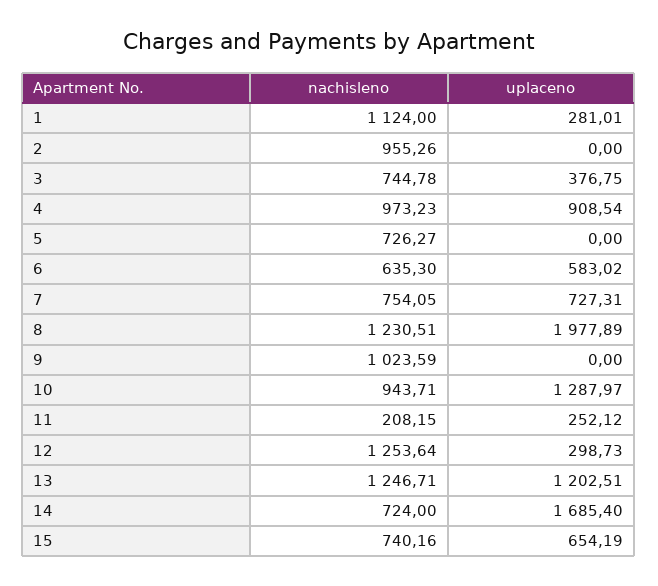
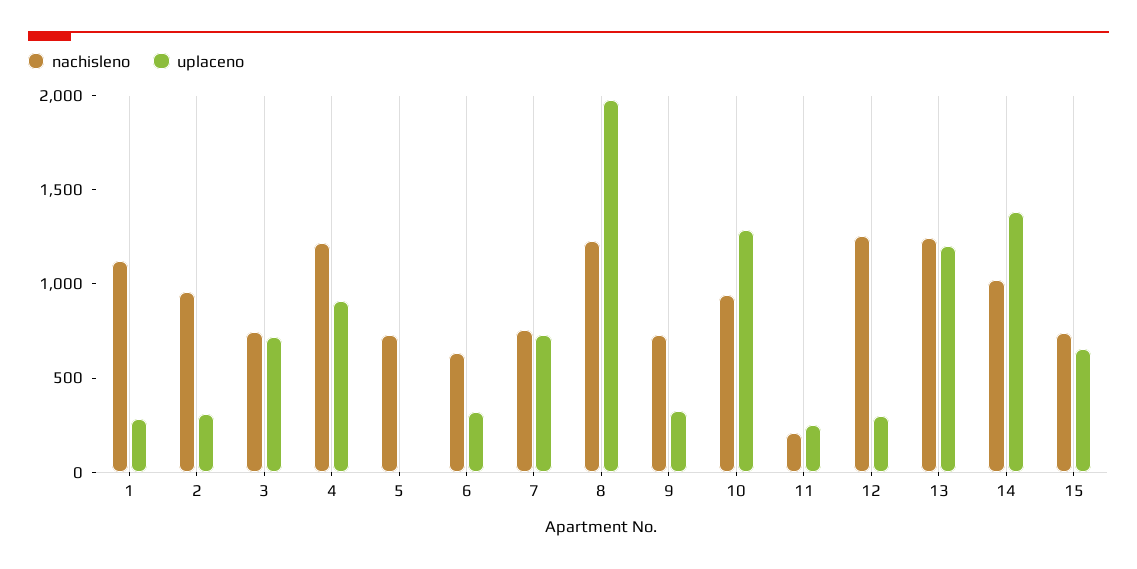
uplaceno, 2: 0 -> 300
uplaceno, 3: 376.75 -> 700
nachisleno, 4: 973.23 -> 1200
uplaceno, 6: 583.02 -> 300
nachisleno, 9: 1023.59 -> 700
uplaceno, 9: 0 -> 300
nachisleno, 14: 724 -> 1000
uplaceno, 14: 1685.4 -> 1400

